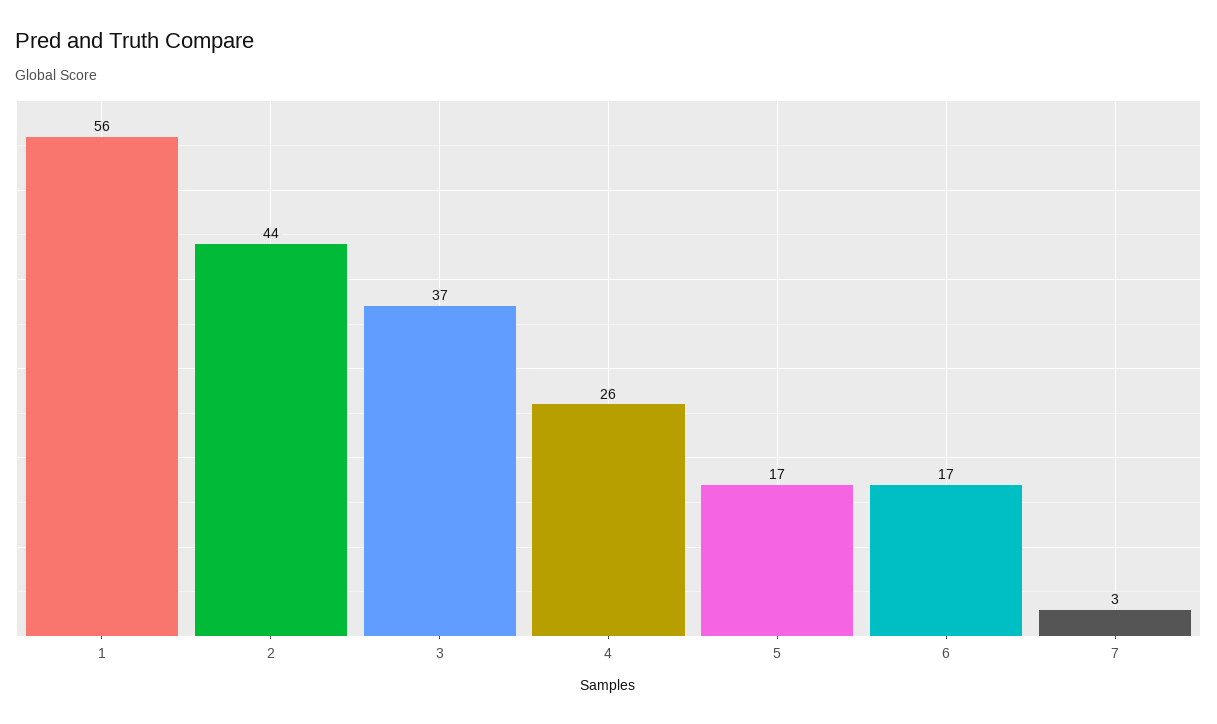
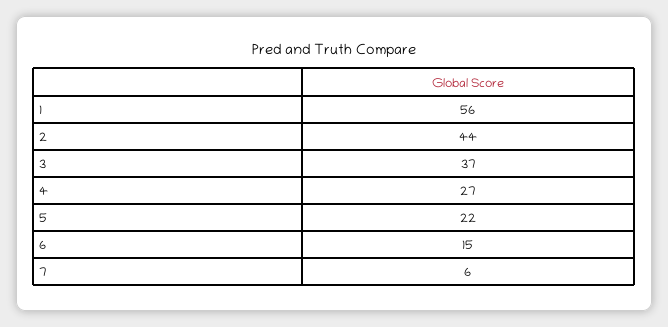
4: 26 -> 27
5: 17 -> 22
6: 17 -> 15
7: 3 -> 6

